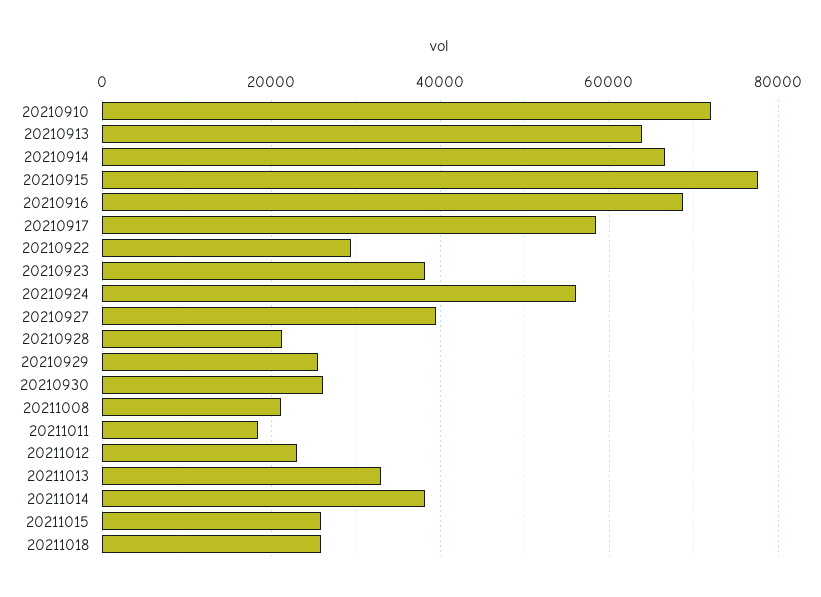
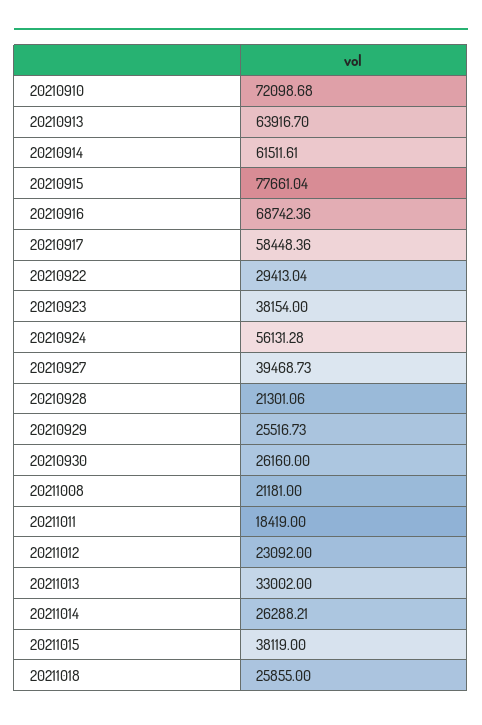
20210914: 66000 -> 61511.61
20211014: 38000 -> 26288.21
20211015: 26000 -> 38119

